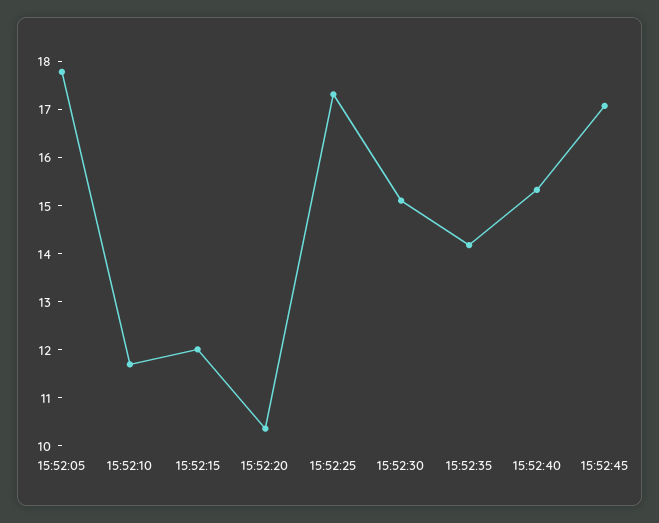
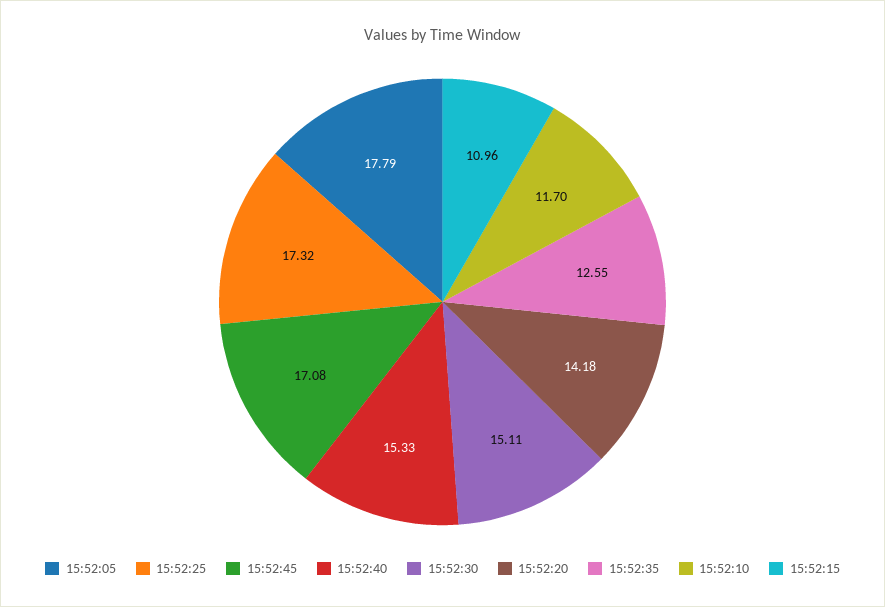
15:52:15: 12 -> 10.96
15:52:20: 10.4 -> 14.18
15:52:35: 14.2 -> 12.55

